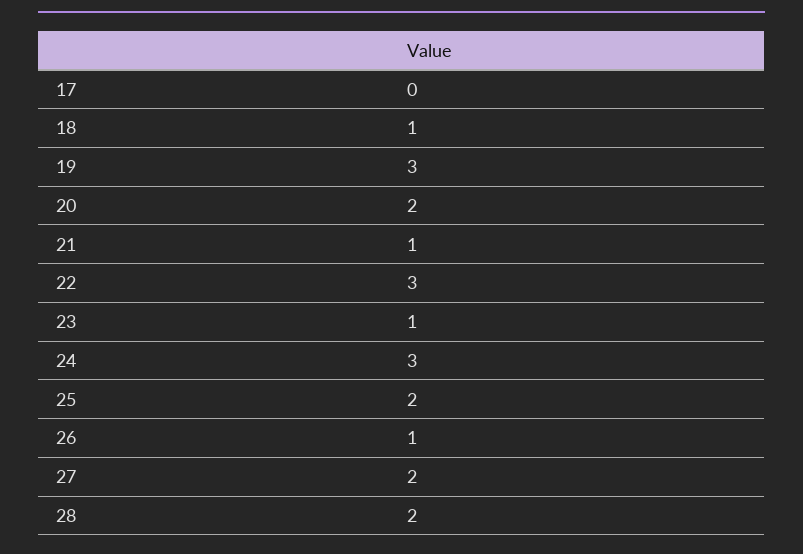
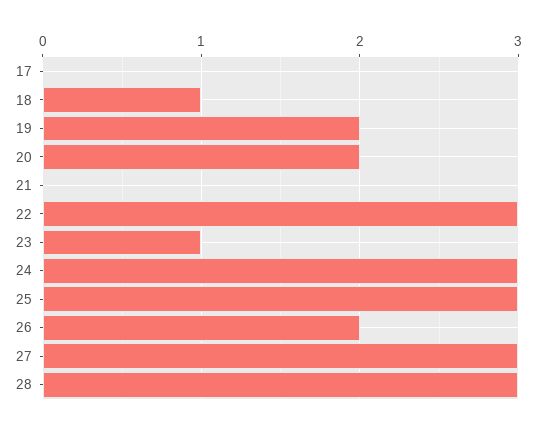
19: 3 -> 2
21: 1 -> 0
25: 2 -> 3
26: 1 -> 2
27: 2 -> 3
28: 2 -> 3

